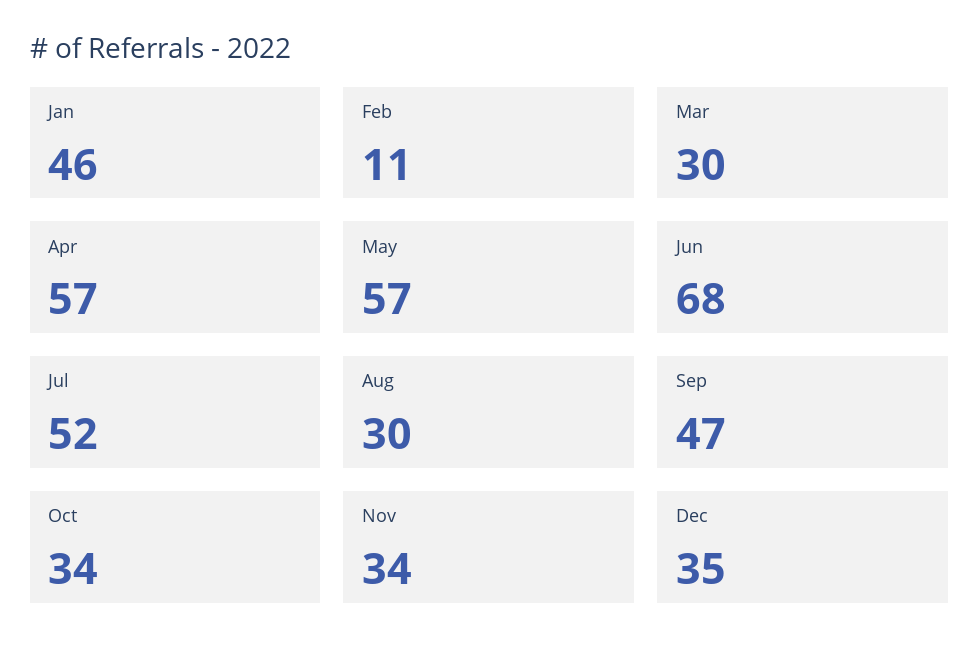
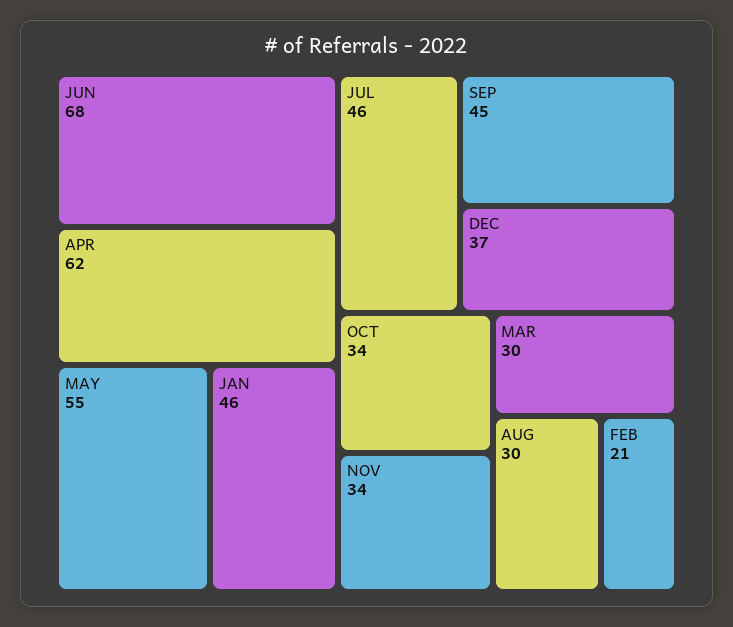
Feb: 11 -> 21
Apr: 57 -> 62
May: 57 -> 55
Jul: 52 -> 46
Sep: 47 -> 45
Dec: 35 -> 37

